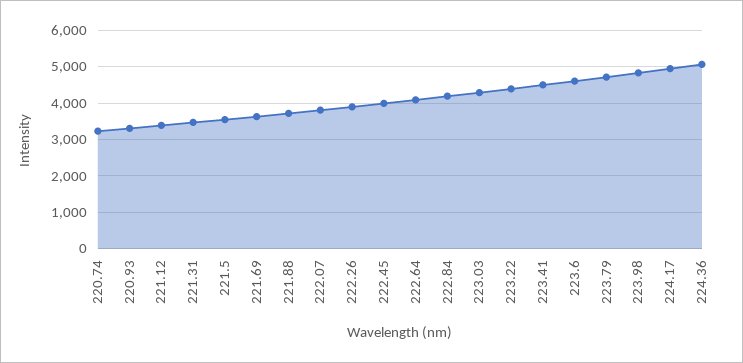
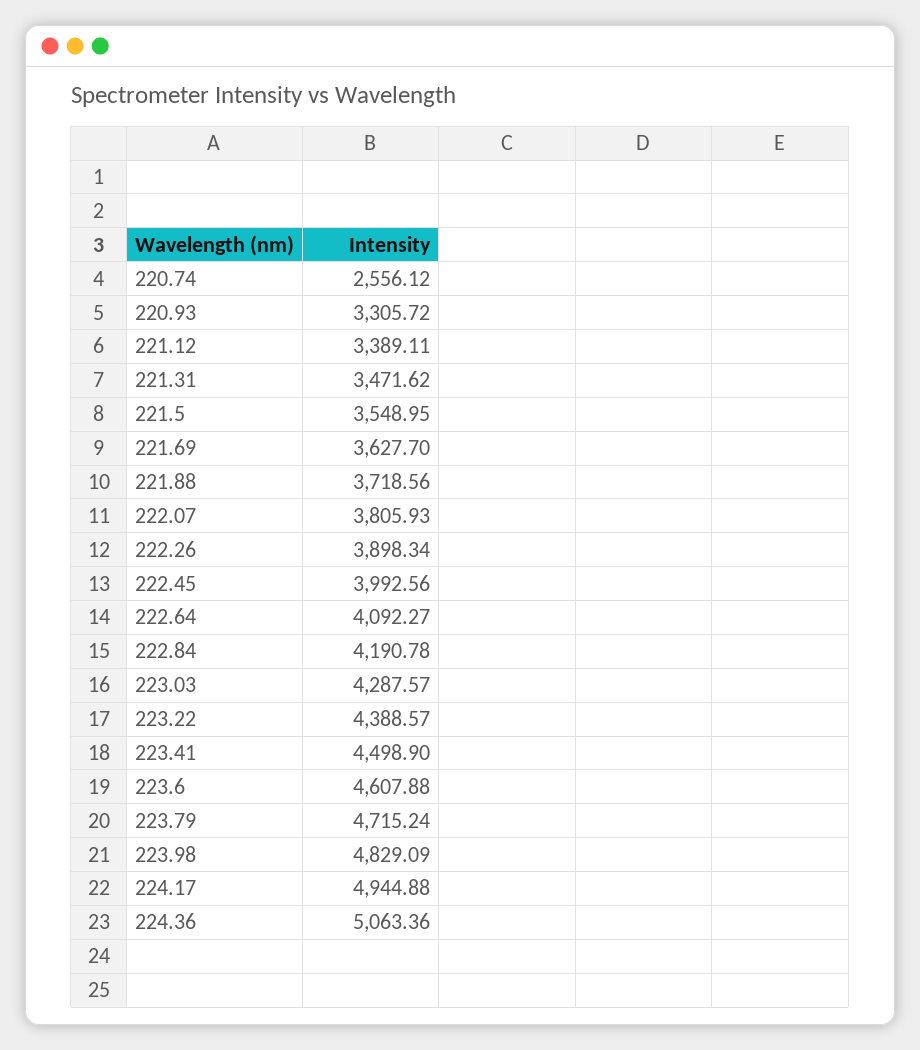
220.74: 3200 -> 2556.12

